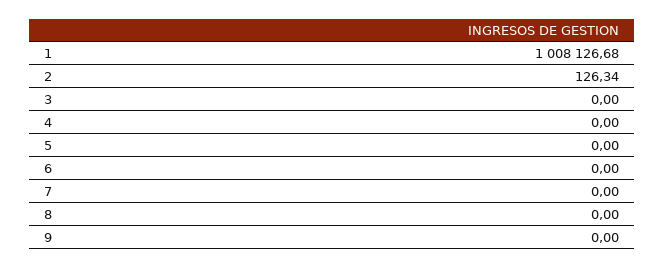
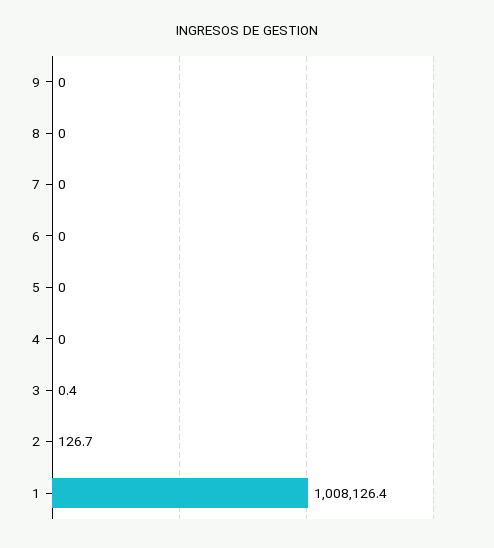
1: 1008126.68 -> 1008126.4
2: 126.34 -> 126.7
3: 0 -> 0.4

